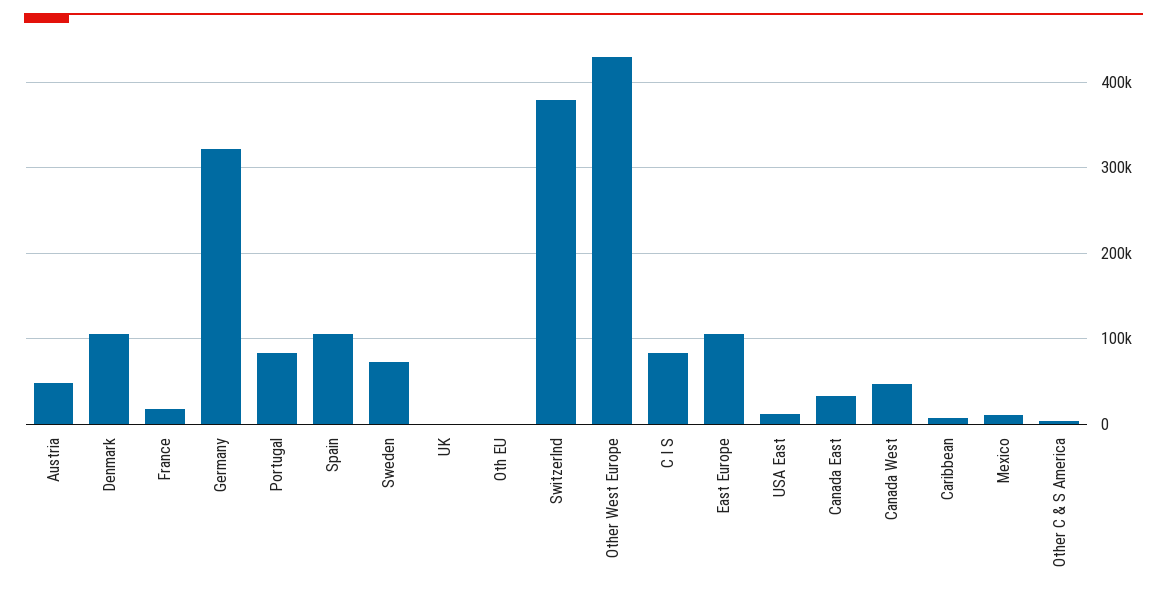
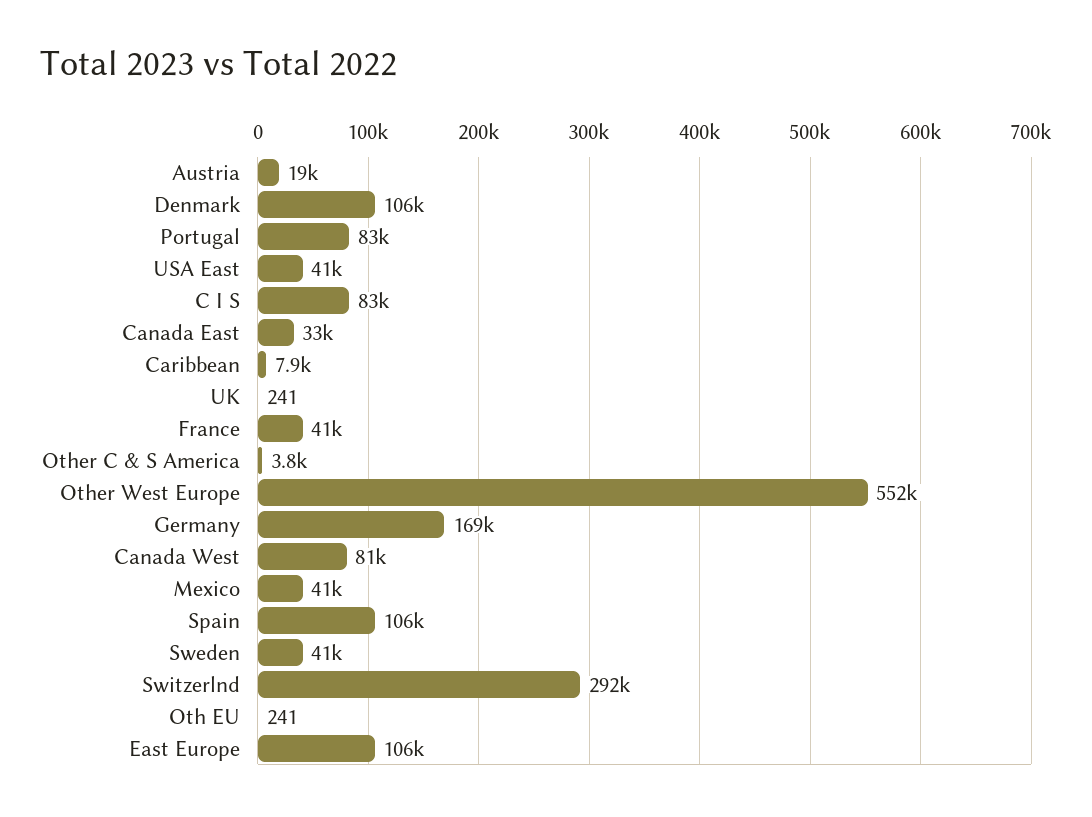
Austria: 50000 -> 19000
France: 20000 -> 41000
Germany: 320000 -> 169000
Sweden: 70000 -> 41000
Switzerlnd: 380000 -> 292000
Other West Europe: 430000 -> 552000
USA East: 10000 -> 41000
Canada West: 50000 -> 81000
Mexico: 10000 -> 41000

